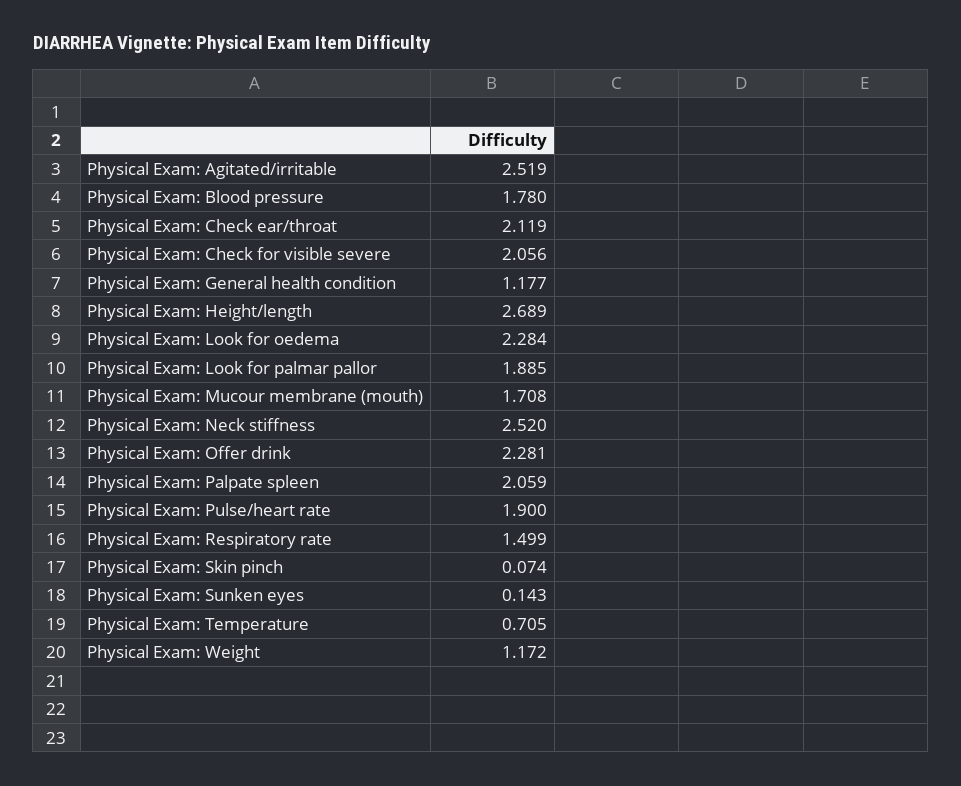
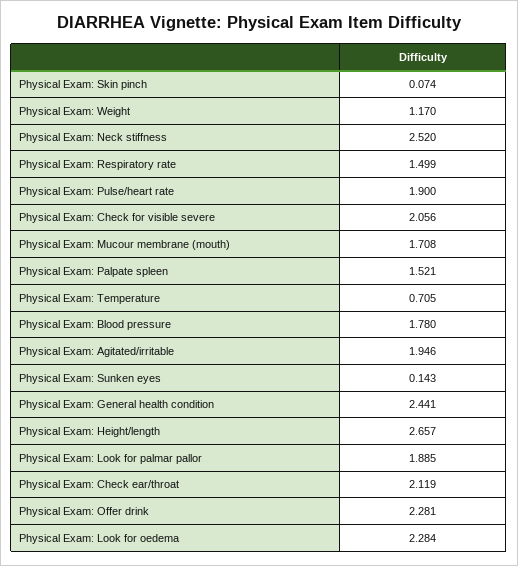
Physical Exam: Agitated/irritable: 2.519 -> 1.946
Physical Exam: General health condition: 1.177 -> 2.441
Physical Exam: Height/length: 2.689 -> 2.657
Physical Exam: Palpate spleen: 2.059 -> 1.521
Physical Exam: Weight: 1.172 -> 1.17

